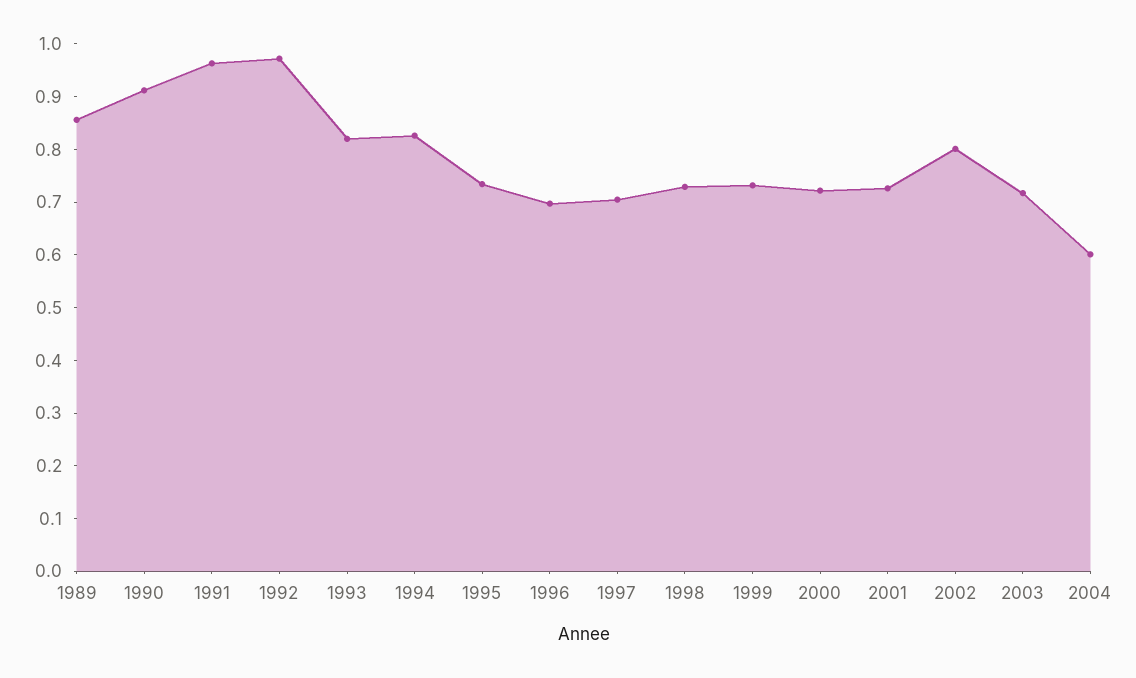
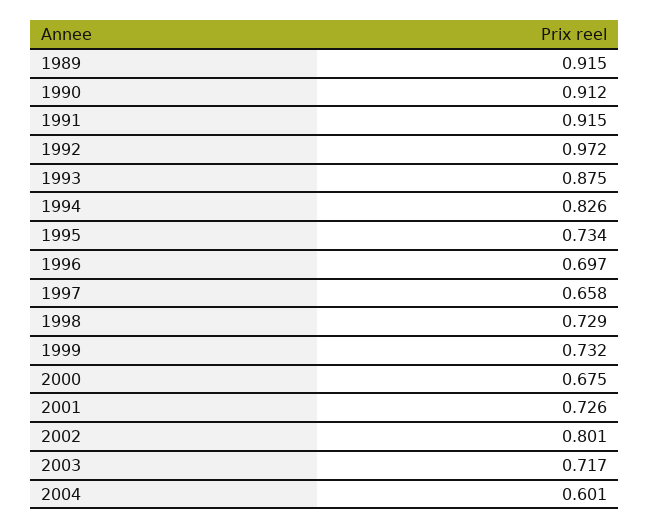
1989: 0.86 -> 0.915
1991: 0.96 -> 0.915
1993: 0.82 -> 0.875
1997: 0.7 -> 0.658
2000: 0.72 -> 0.675

